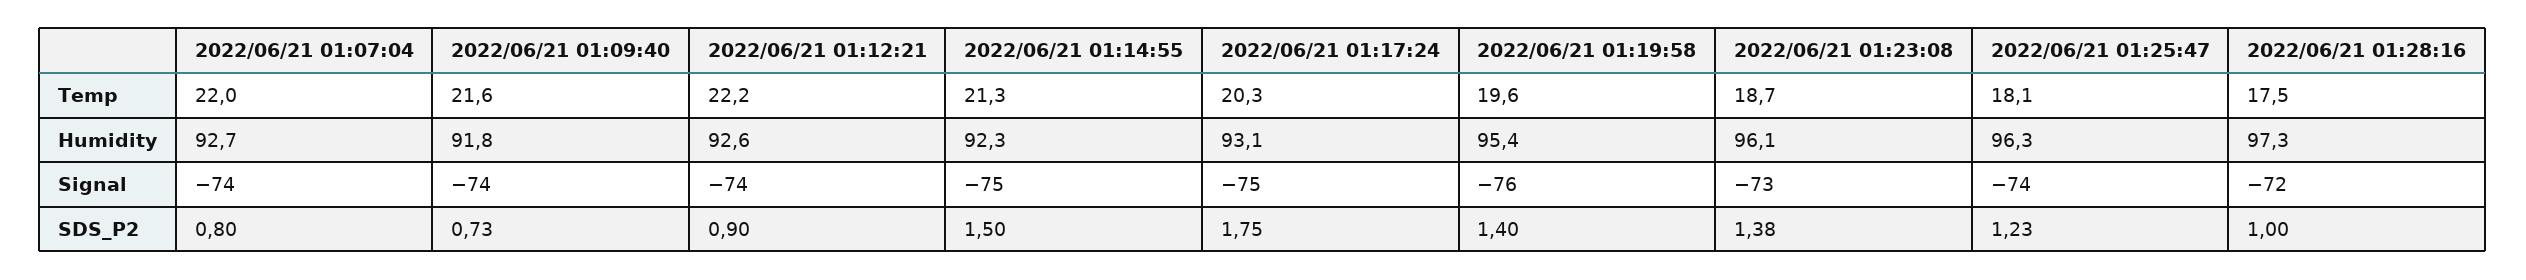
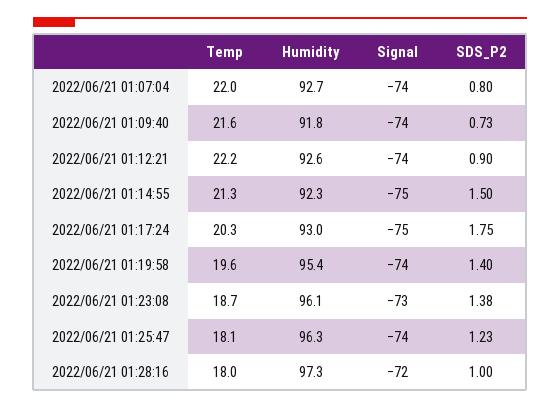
2022/06/21 01:28:16, Temp: 17.5 -> 18
2022/06/21 01:17:24, Humidity: 93.1 -> 93
2022/06/21 01:19:58, Signal: -76 -> -74

